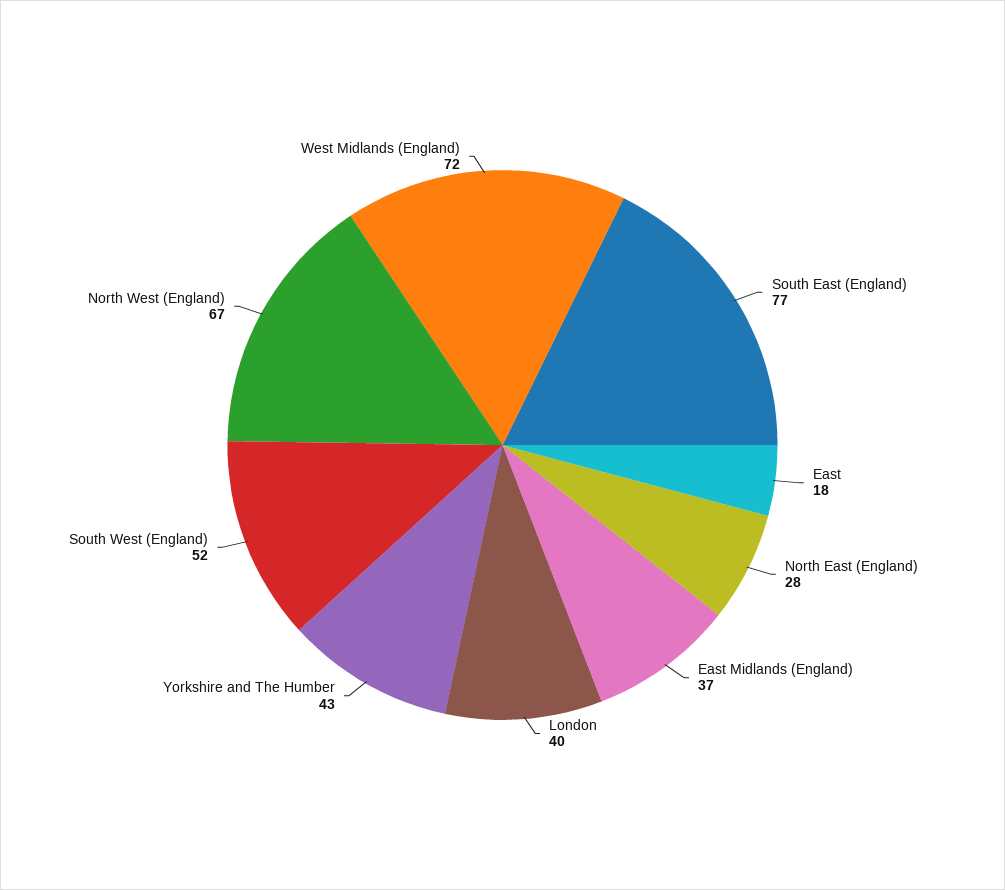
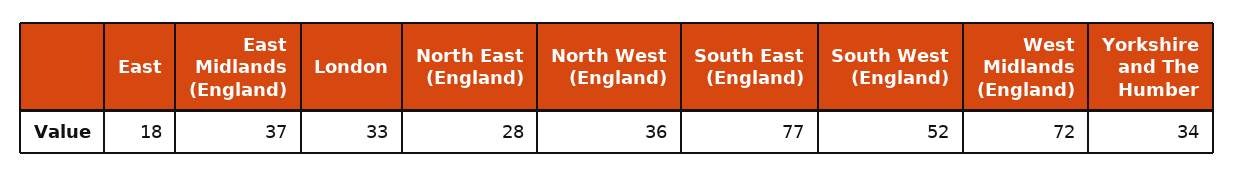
London: 40 -> 33
Yorkshire and The Humber: 43 -> 34
North West (England): 67 -> 36

